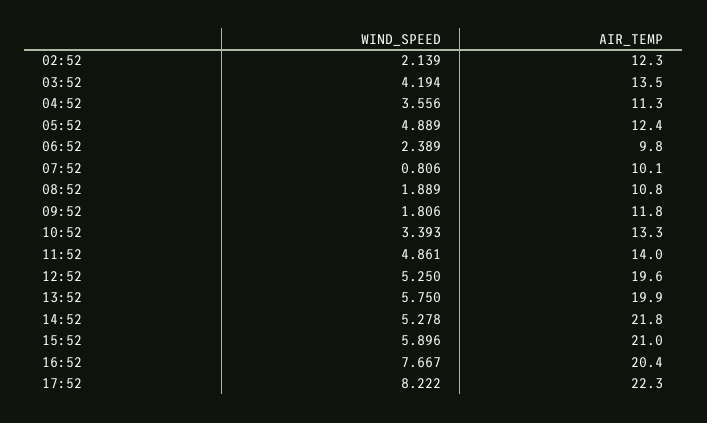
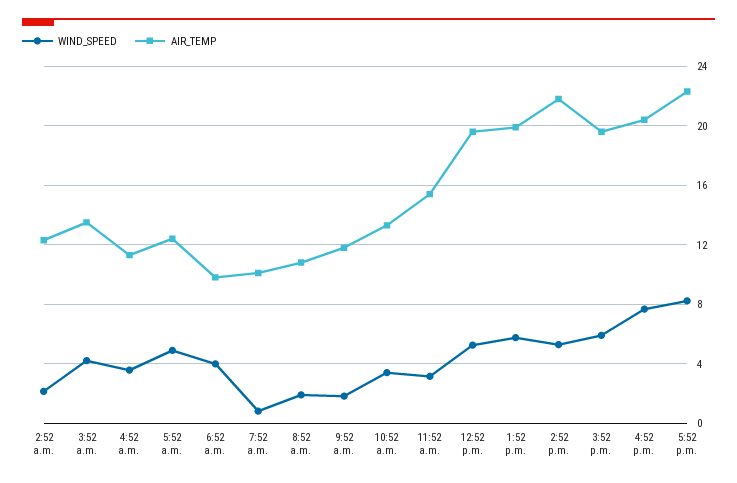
WIND_SPEED, 06:52: 2.389 -> 4
WIND_SPEED, 11:52: 4.861 -> 3
AIR_TEMP, 11:52: 14 -> 15.5
AIR_TEMP, 15:52: 21 -> 19.5

